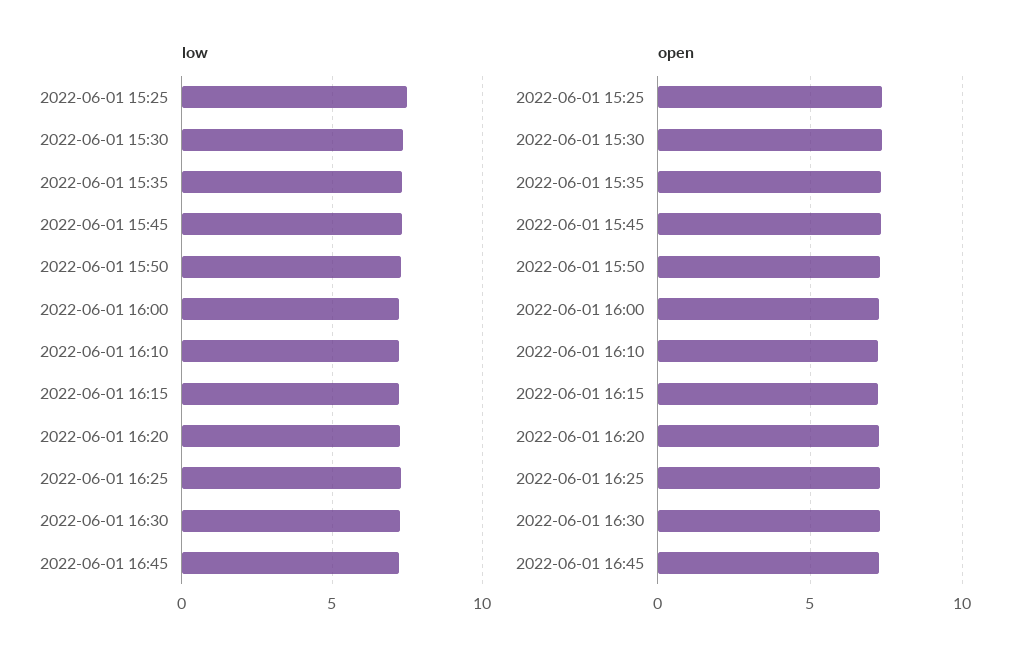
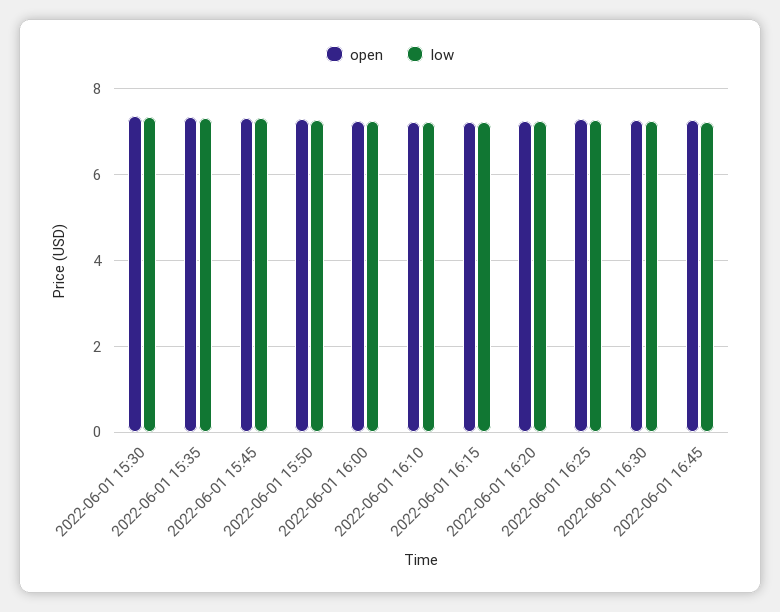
low, 2022-06-01 15:25: 7.5 -> none
open, 2022-06-01 15:25: 7.5 -> none

